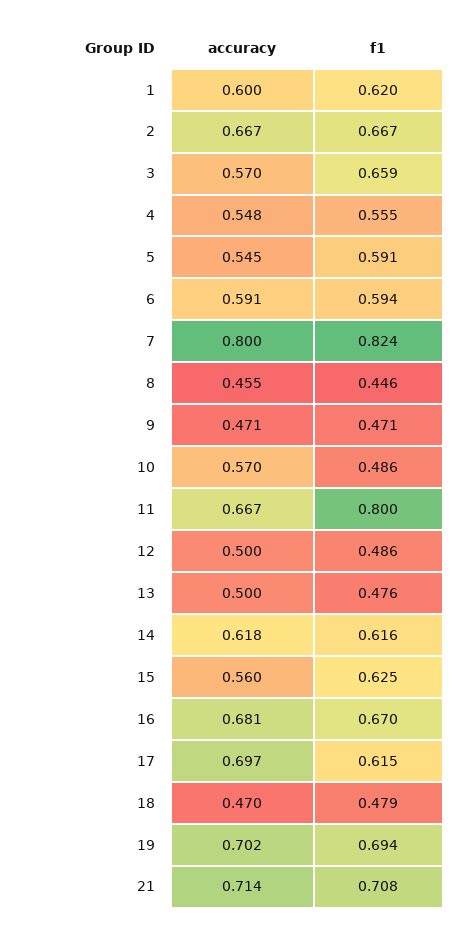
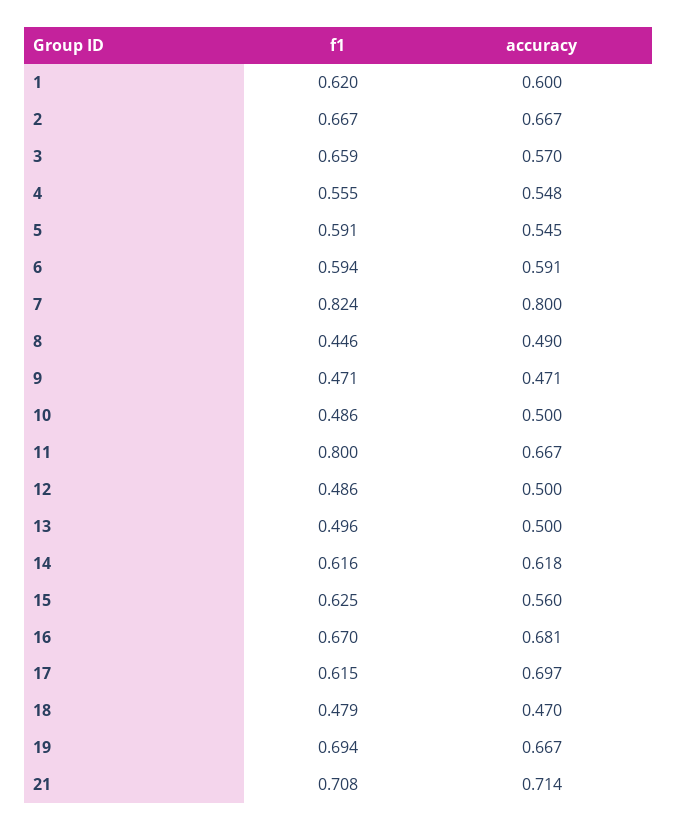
accuracy, 8: 0.455 -> 0.49
accuracy, 10: 0.57 -> 0.5
f1, 13: 0.476 -> 0.496
accuracy, 19: 0.702 -> 0.667

